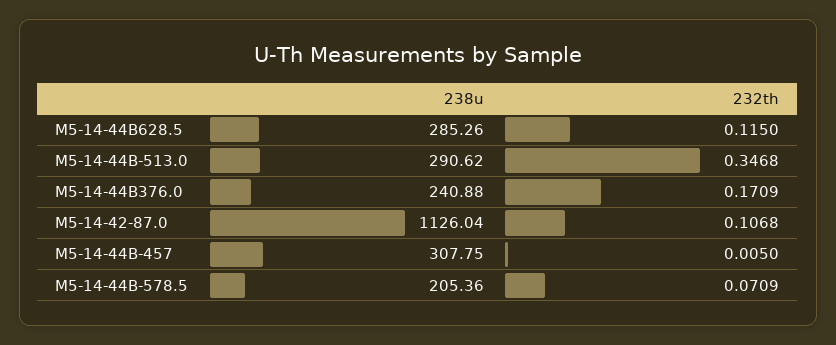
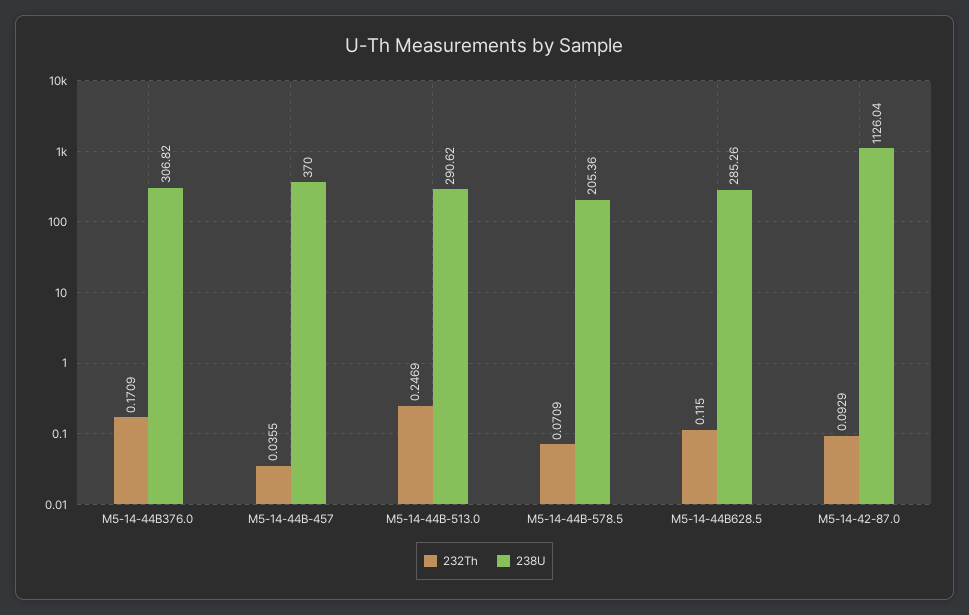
232th, M5-14-44B-513.0: 0.3468 -> 0.2469
238u, M5-14-44B376.0: 240.88 -> 306.82
232th, M5-14-42-87.0: 0.1068 -> 0.0929
238u, M5-14-44B-457: 307.75 -> 370
232th, M5-14-44B-457: 0.005 -> 0.0355

